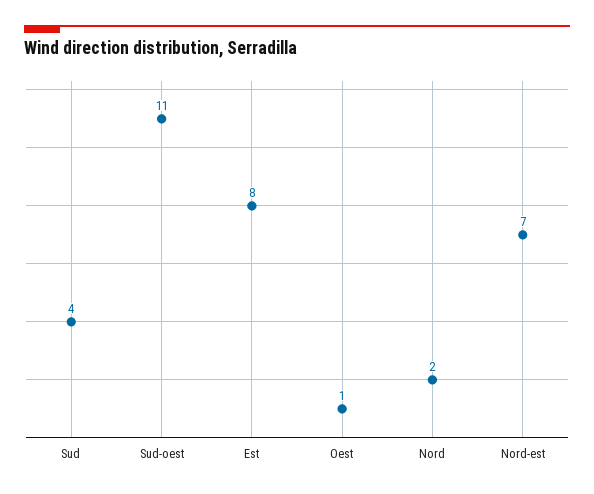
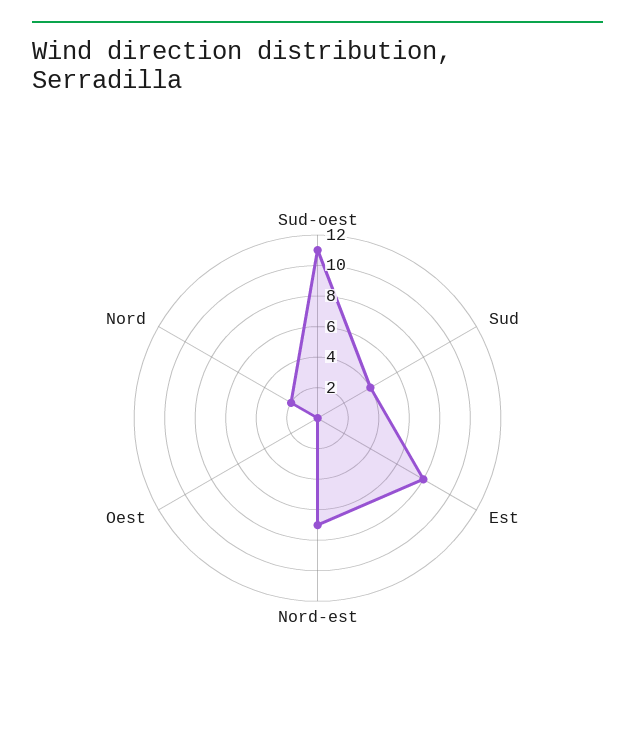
Oest: 1 -> 0

